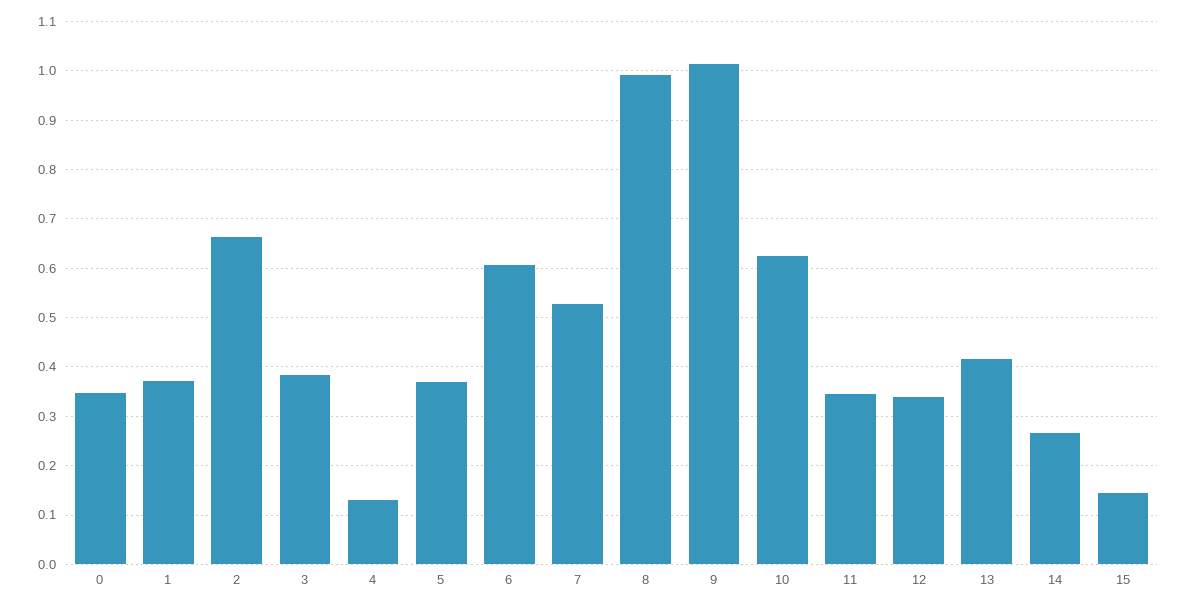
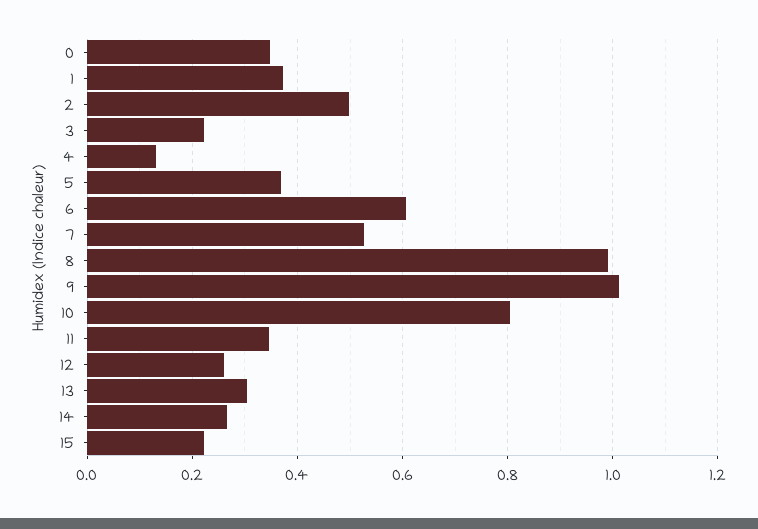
2: 0.66 -> 0.5
3: 0.38 -> 0.22
10: 0.62 -> 0.8
12: 0.34 -> 0.26
13: 0.42 -> 0.3
15: 0.14 -> 0.22

